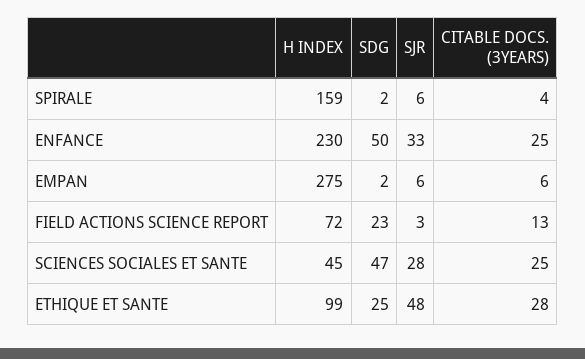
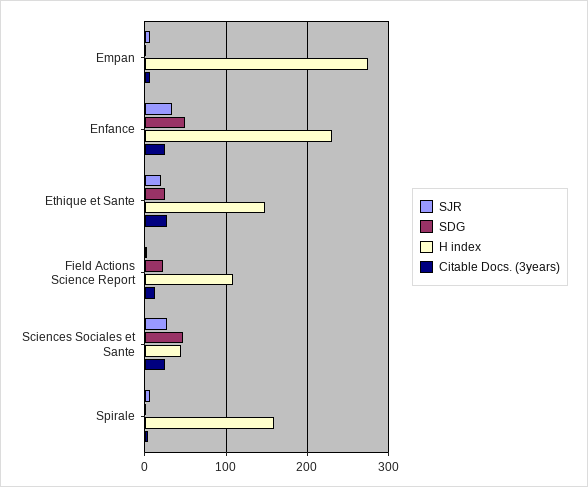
H INDEX, FIELD ACTIONS SCIENCE REPORT: 72 -> 110
H INDEX, ETHIQUE ET SANTE: 99 -> 150
SJR, ETHIQUE ET SANTE: 48 -> 20

